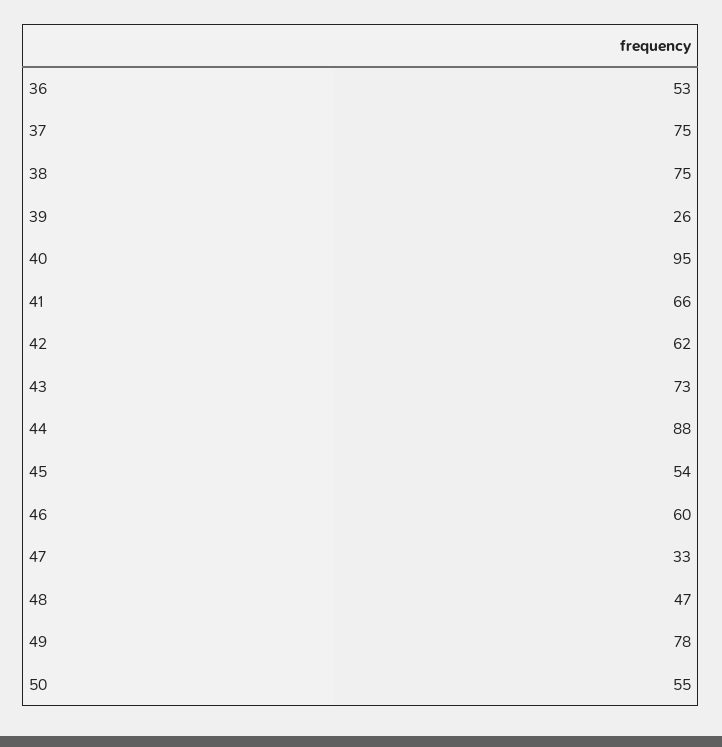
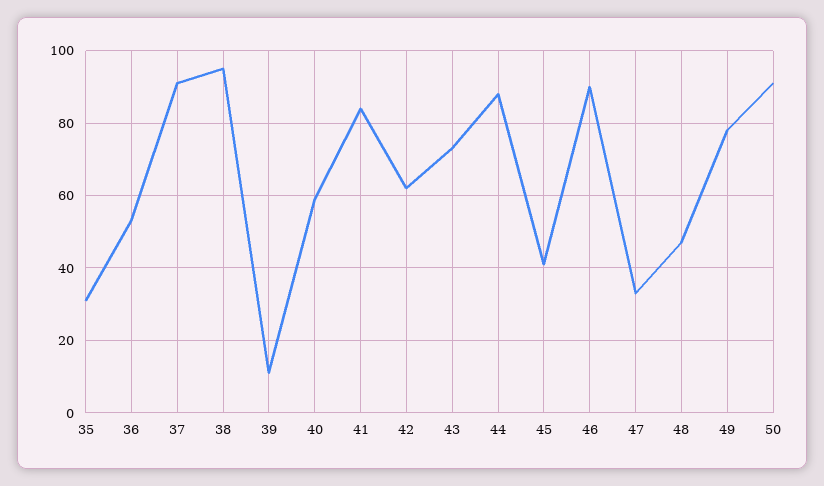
37: 75 -> 90
38: 75 -> 95
39: 26 -> 10
40: 95 -> 60
41: 66 -> 85
45: 54 -> 40
46: 60 -> 90
50: 55 -> 90
35: none -> 30

